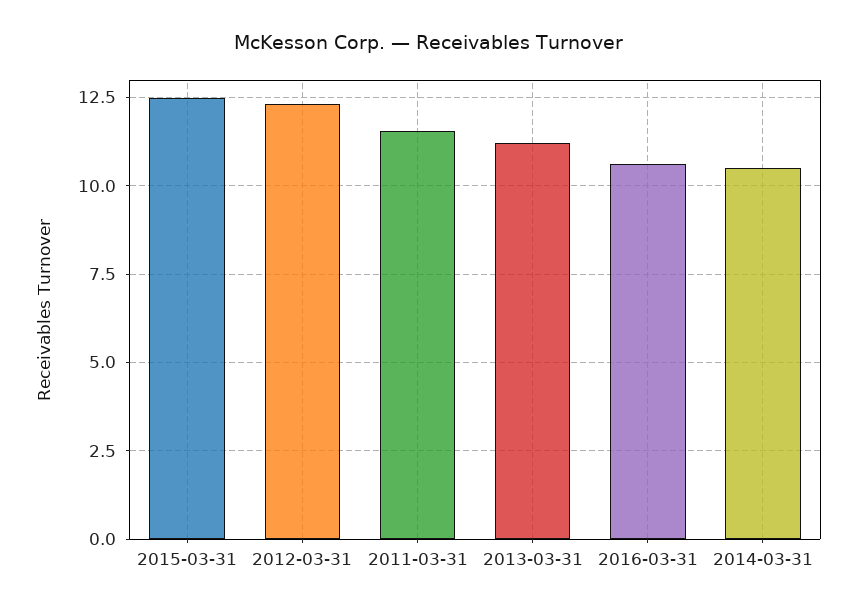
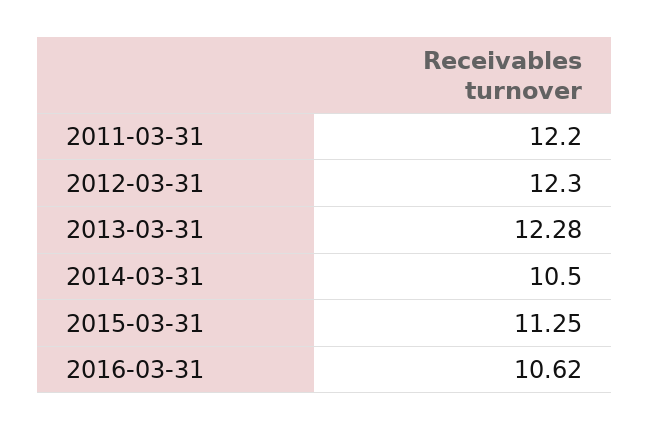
2015-03-31: 12.5 -> 11.25
2011-03-31: 11.5 -> 12.2
2013-03-31: 11.25 -> 12.28

